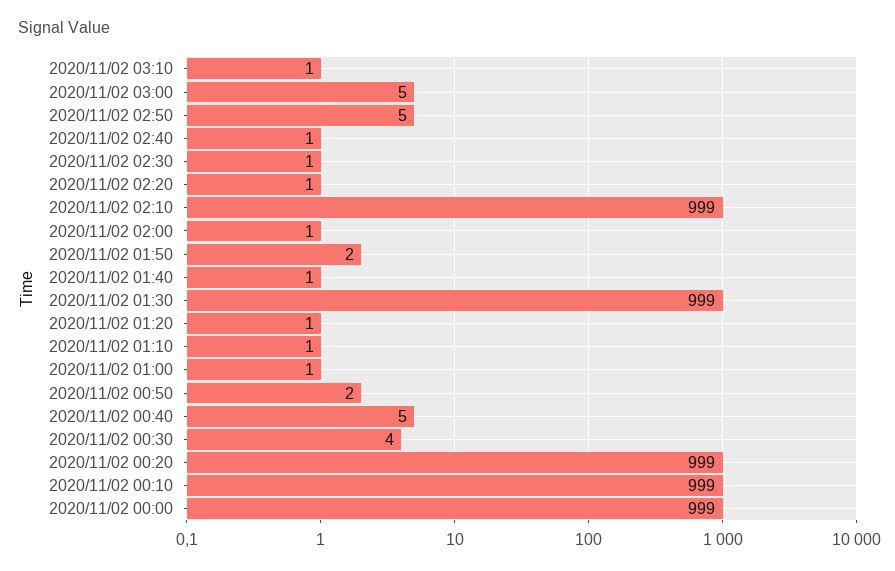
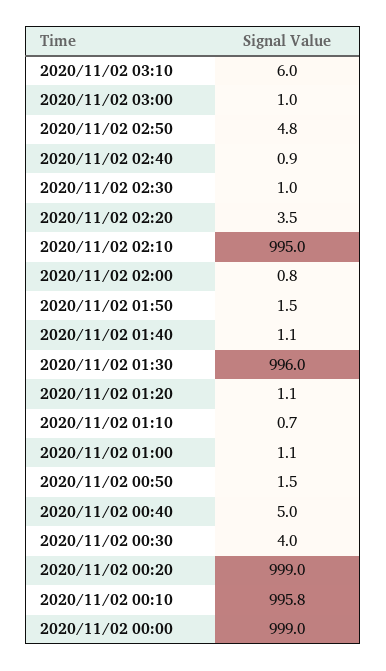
2020/11/02 03:10: 1 -> 6
2020/11/02 03:00: 5 -> 1
2020/11/02 02:20: 1 -> 3.5
2020/11/02 02:10: 999 -> 995
2020/11/02 01:30: 999 -> 996
2020/11/02 00:10: 999 -> 995.8

